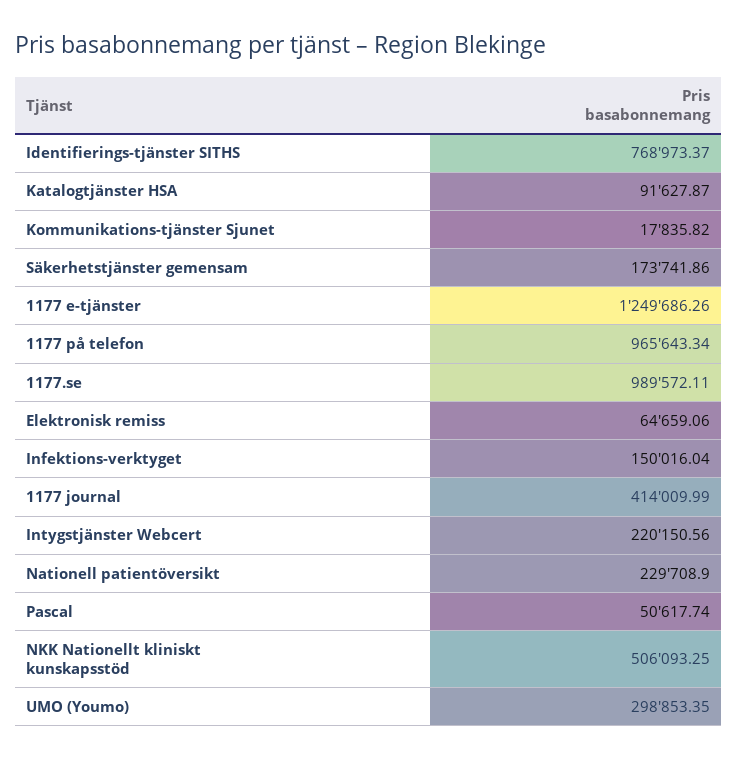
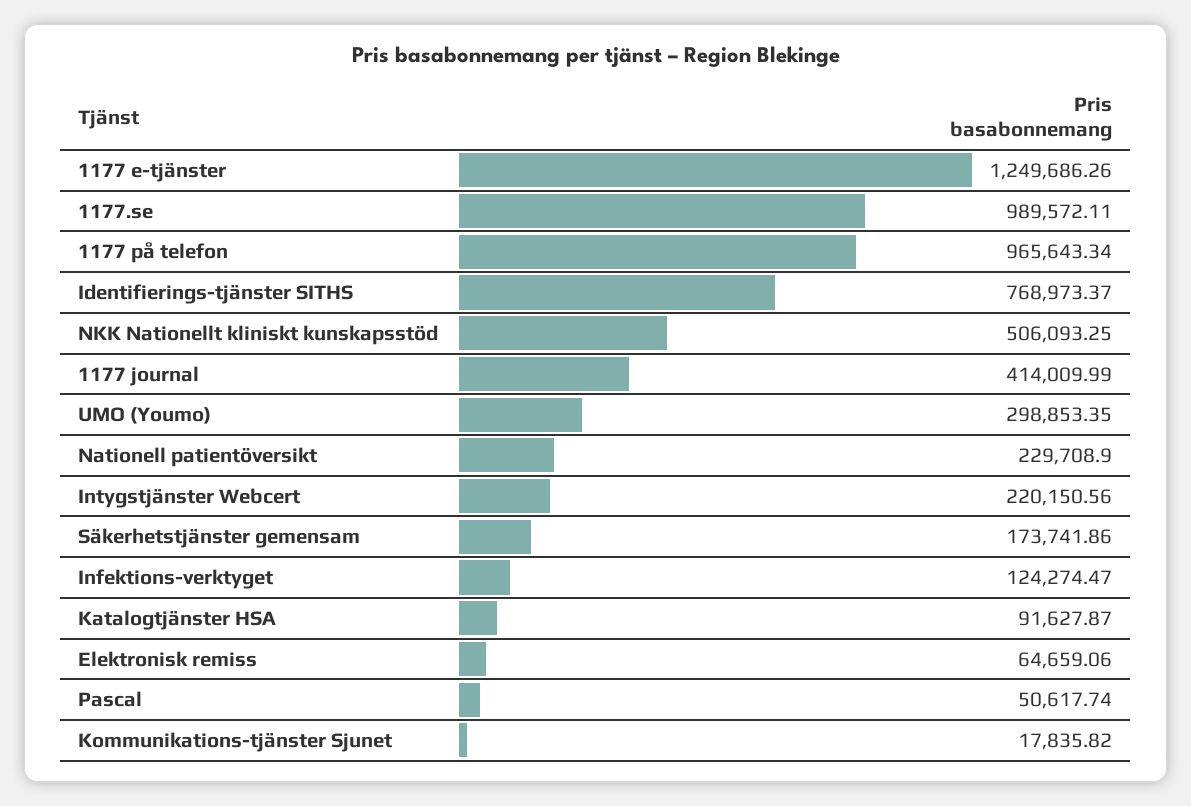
Infektions-verktyget: 150016.04 -> 124274.47

